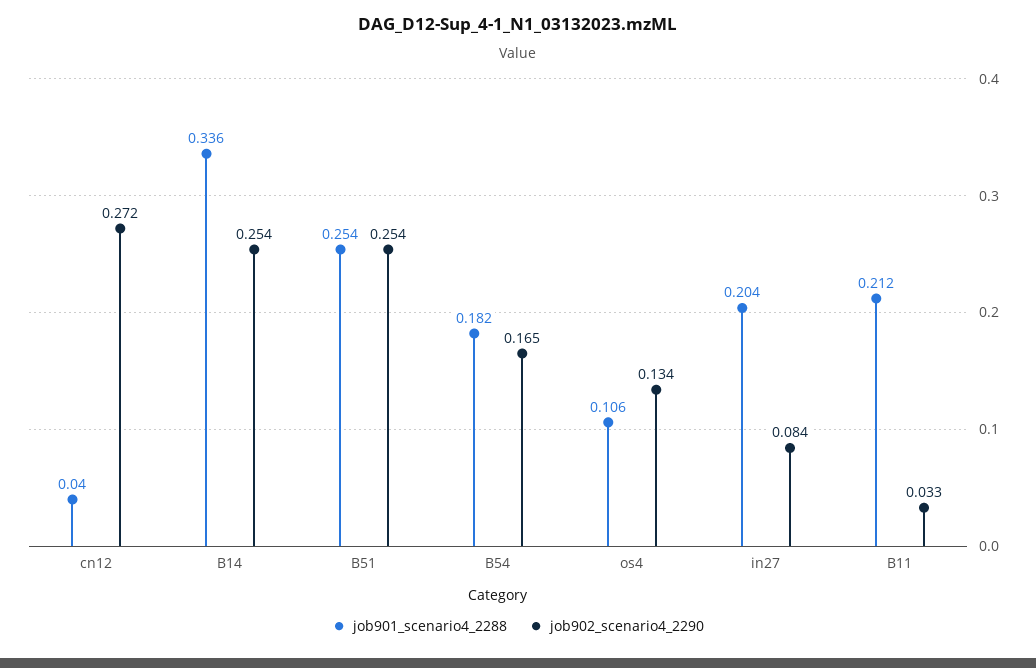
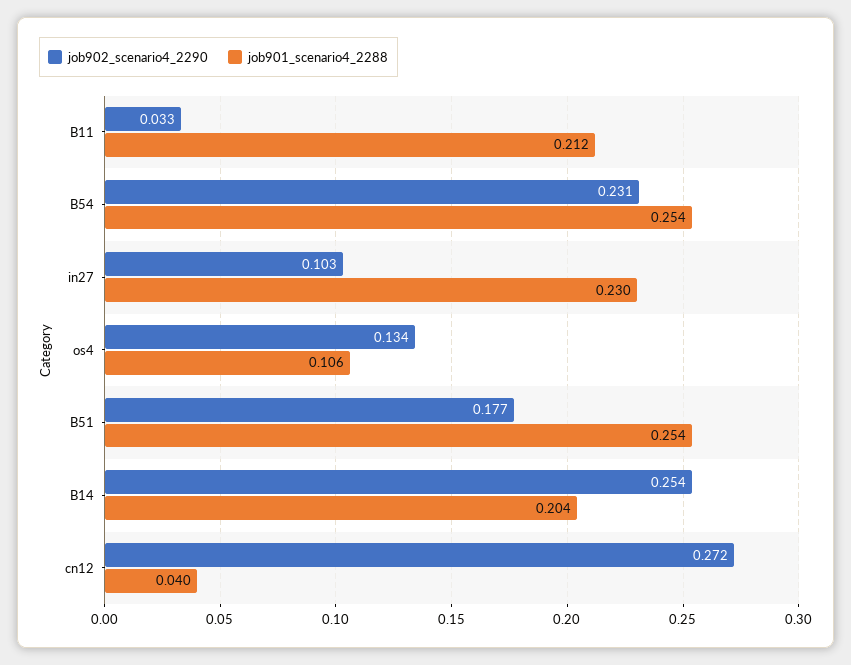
job901_scenario4_2288, B14: 0.336 -> 0.204
job902_scenario4_2290, B51: 0.254 -> 0.177
job901_scenario4_2288, B54: 0.182 -> 0.254
job902_scenario4_2290, B54: 0.165 -> 0.231
job901_scenario4_2288, in27: 0.204 -> 0.23
job902_scenario4_2290, in27: 0.084 -> 0.103

